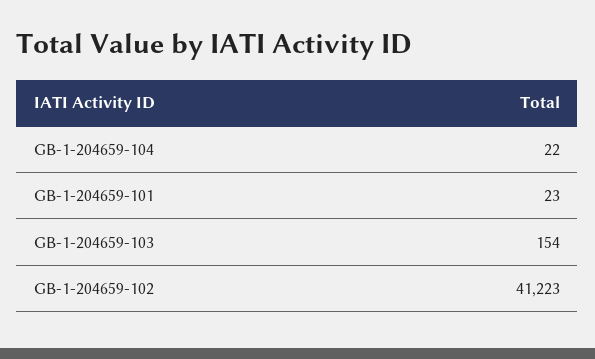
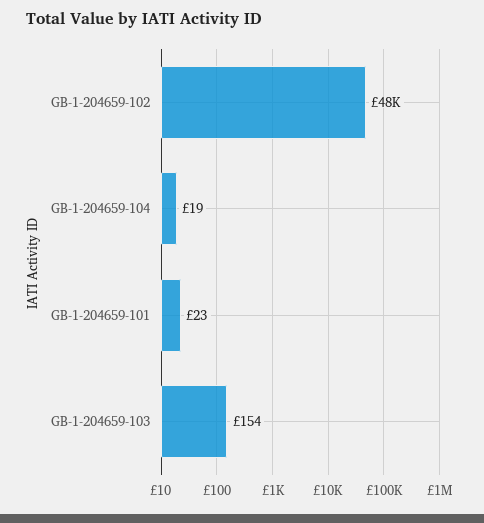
GB-1-204659-104: 22 -> 19
GB-1-204659-102: 41223 -> 48000

